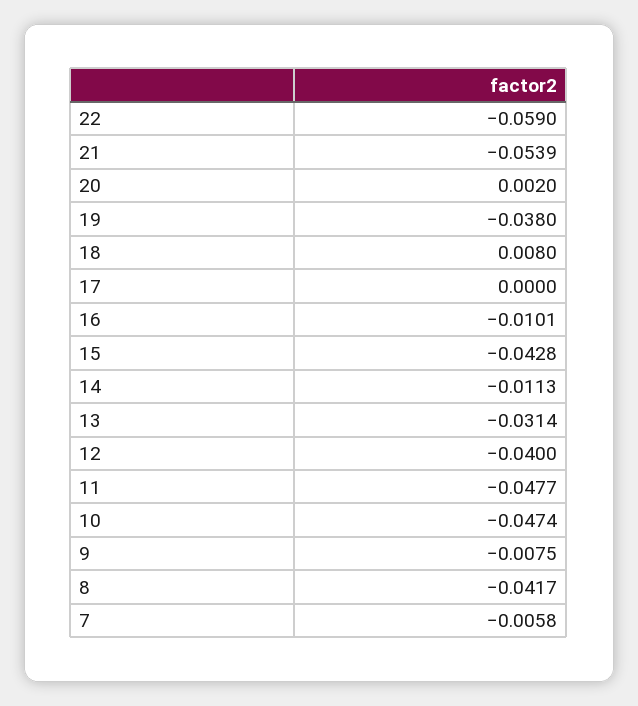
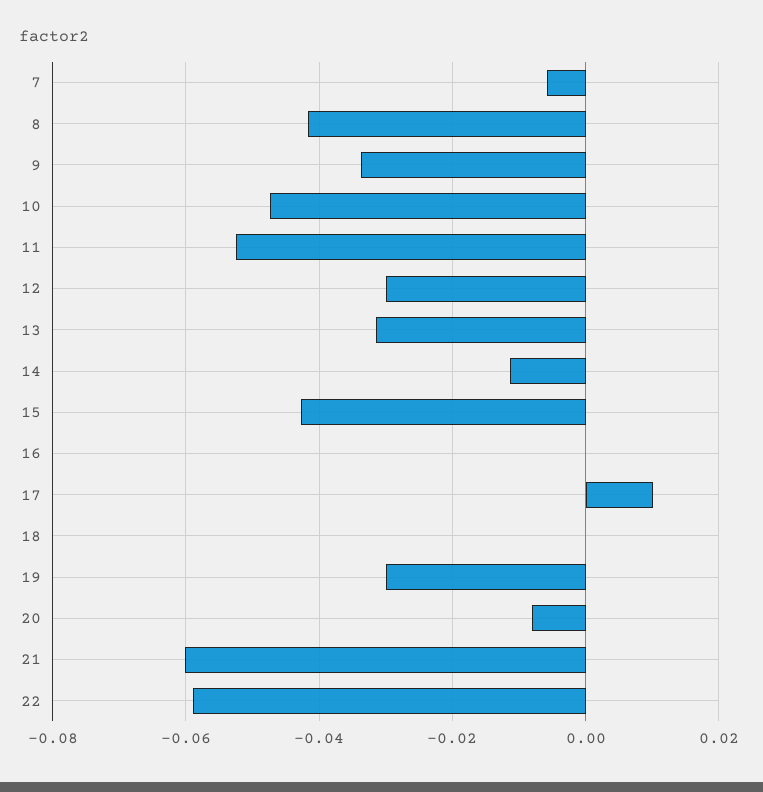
21: -0.0539 -> -0.06
20: 0.002 -> -0.008
19: -0.038 -> -0.03
18: 0.008 -> 0
17: 0 -> 0.01
16: -0.0101 -> 0
12: -0.04 -> -0.03
11: -0.0477 -> -0.052
9: -0.0075 -> -0.034

